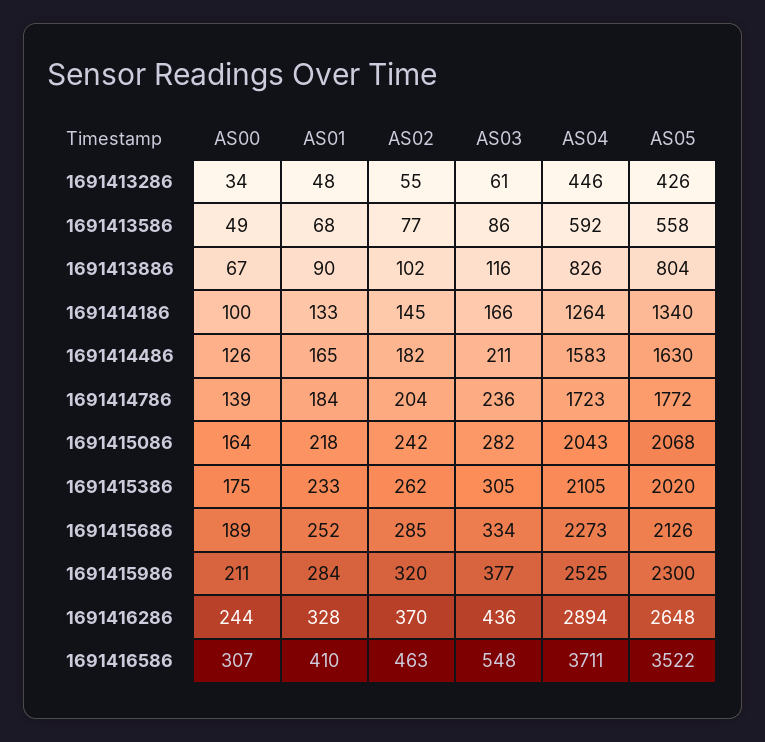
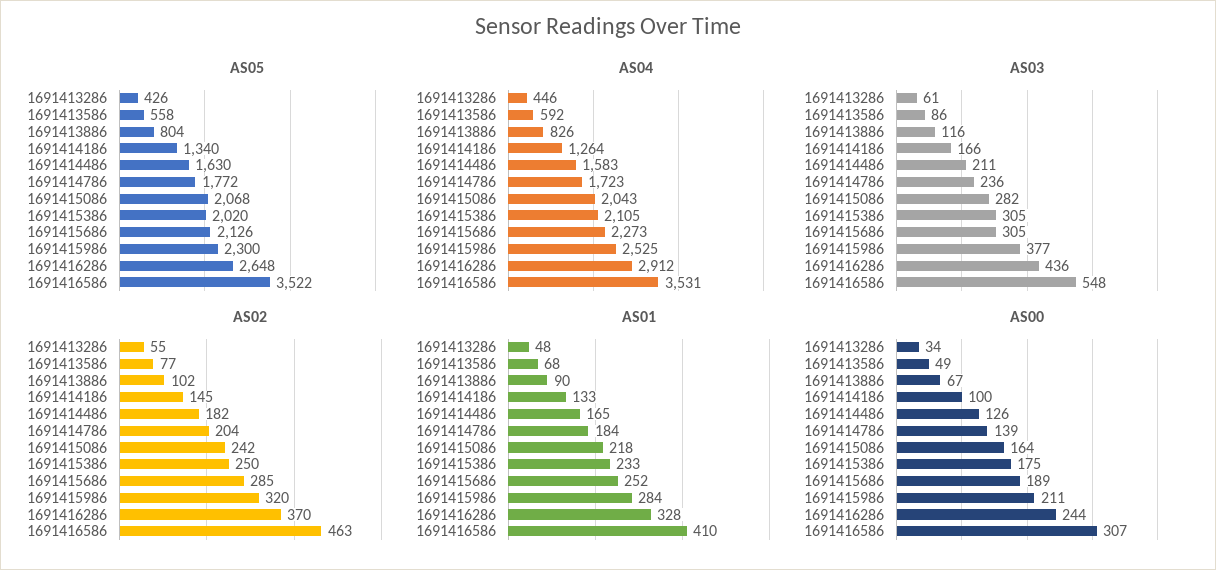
AS02, 1691415386: 262 -> 250
AS03, 1691415686: 334 -> 305
AS04, 1691416286: 2894 -> 2912
AS04, 1691416586: 3711 -> 3531

